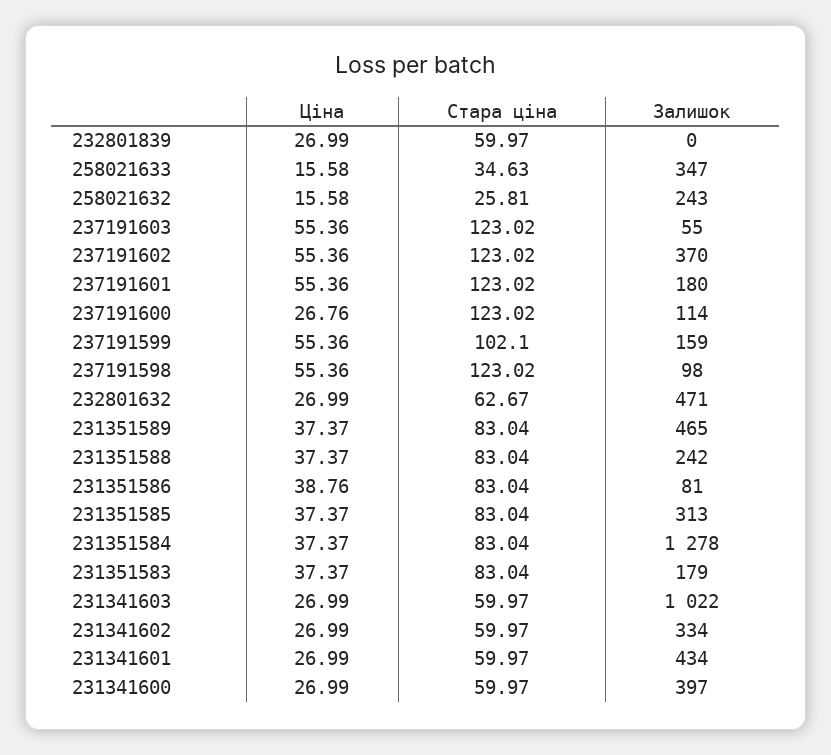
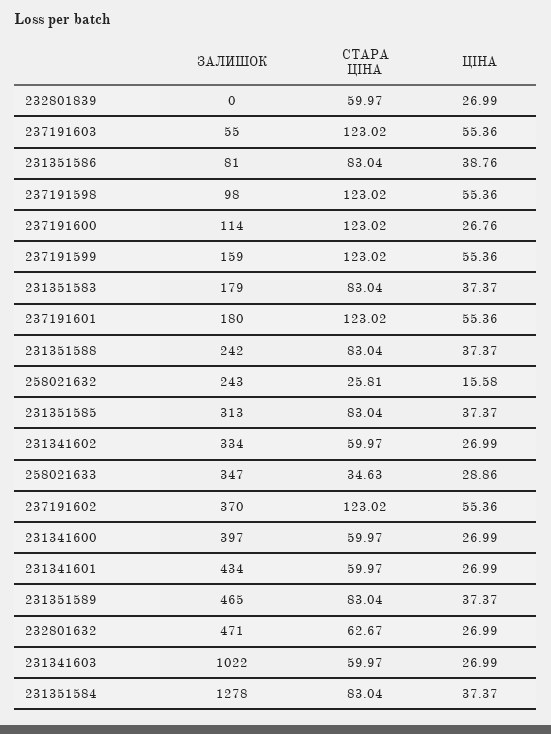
Ціна, 258021633: 15.58 -> 28.86
Стара ціна, 237191599: 102.1 -> 123.02

